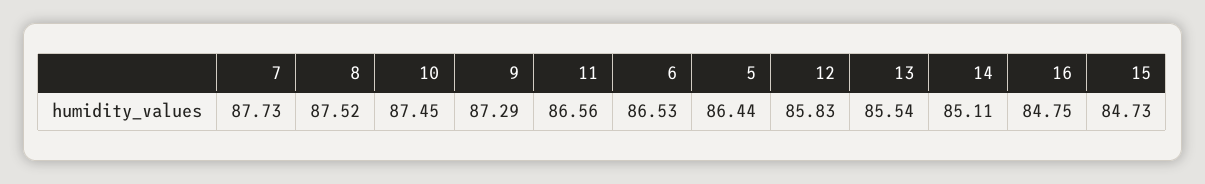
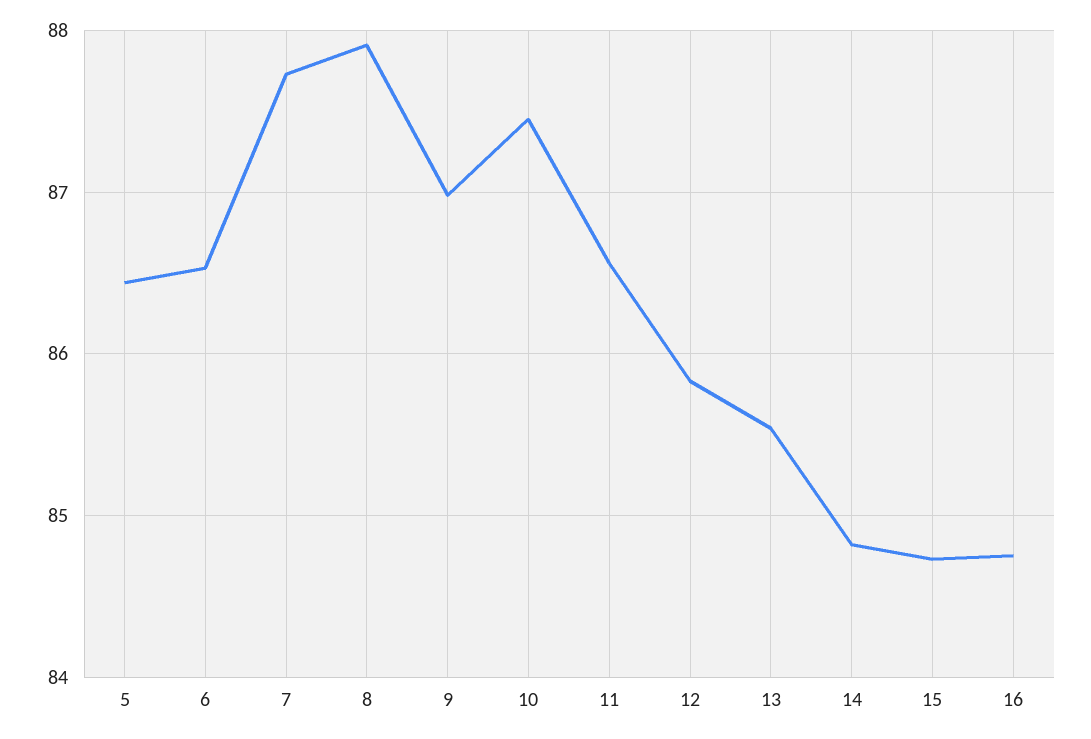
8: 87.52 -> 87.9
9: 87.29 -> 87
14: 85.11 -> 84.8

